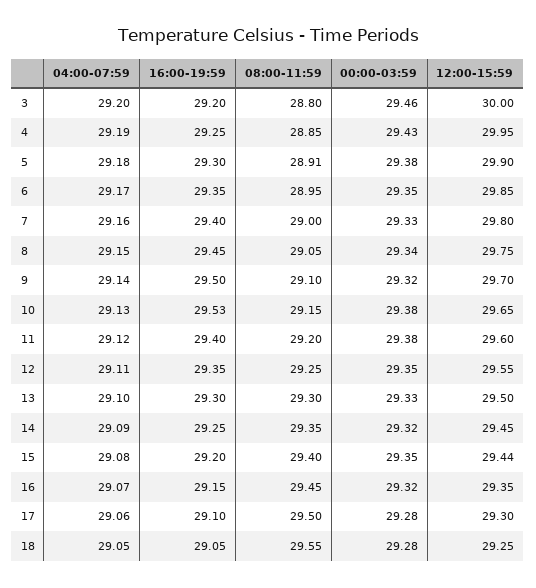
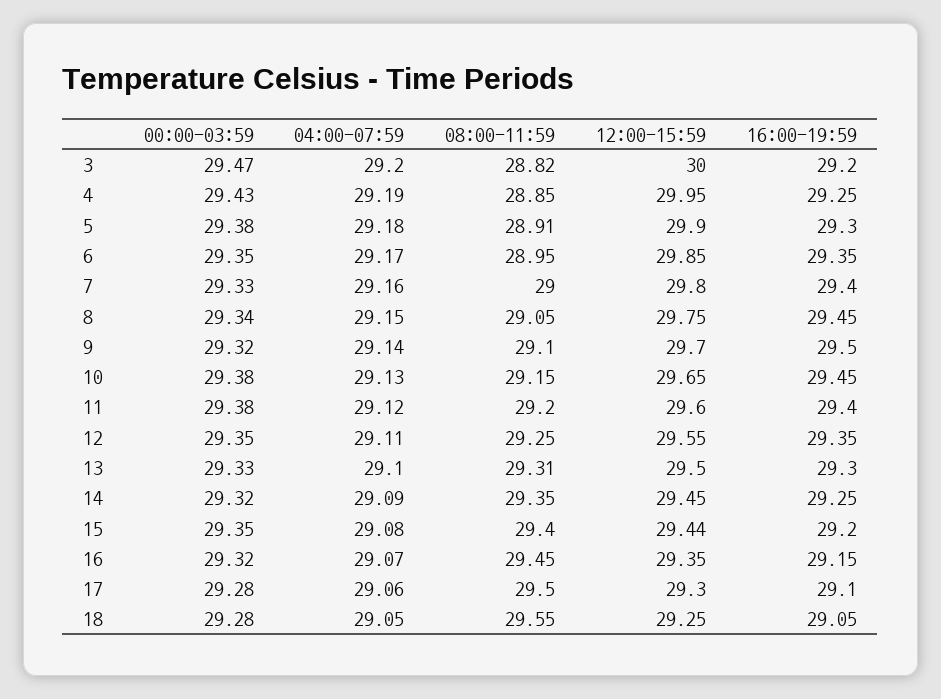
08:00-11:59, 3: 28.8 -> 28.82
00:00-03:59, 3: 29.46 -> 29.47
16:00-19:59, 10: 29.53 -> 29.45
08:00-11:59, 13: 29.3 -> 29.31

